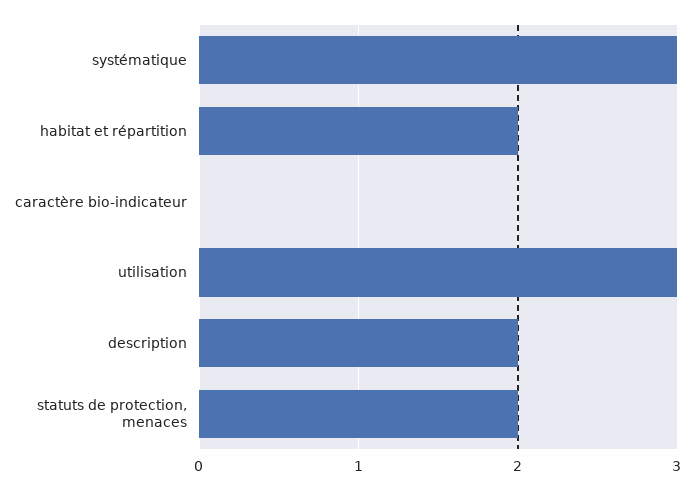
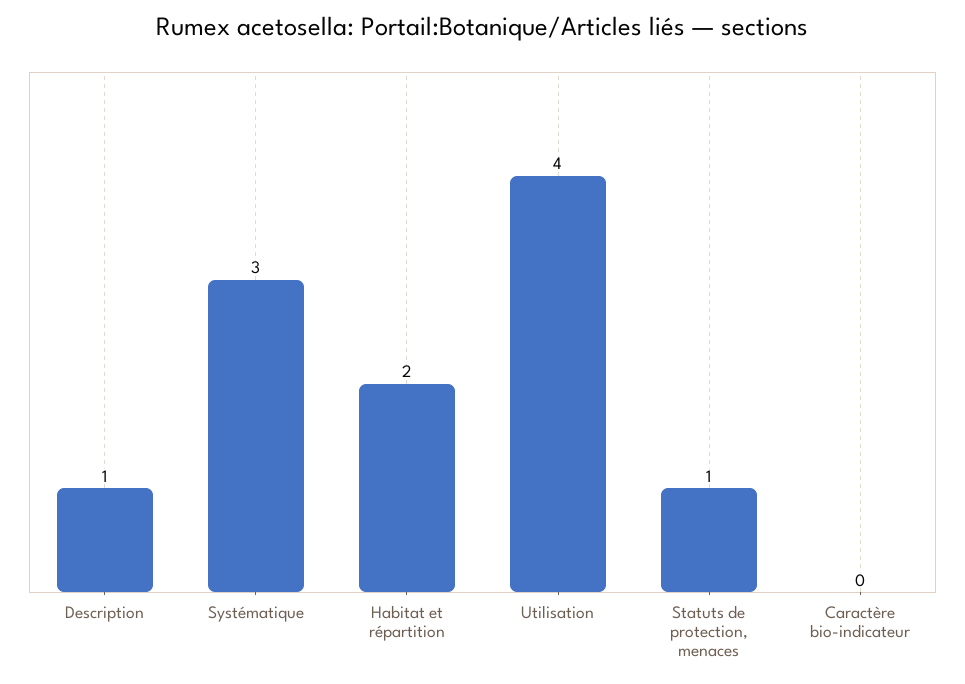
utilisation: 3 -> 4
description: 2 -> 1
statuts de protection, menaces: 2 -> 1

